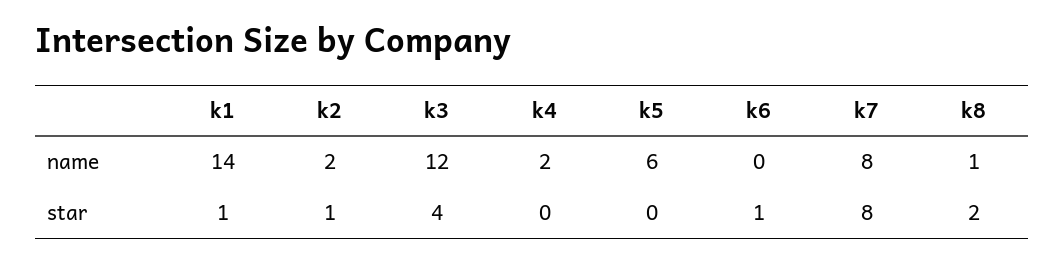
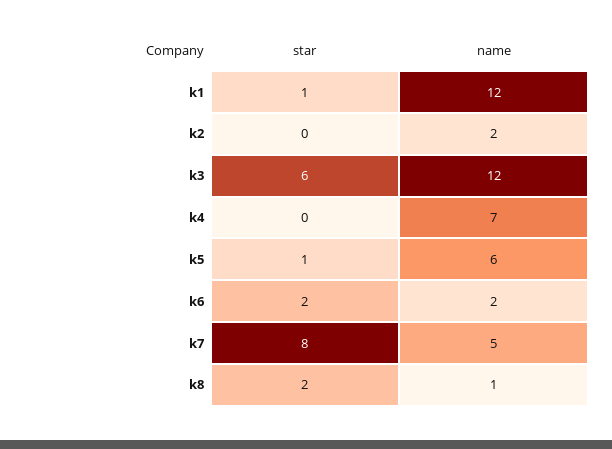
k1, name: 14 -> 12
k4, name: 2 -> 7
k6, name: 0 -> 2
k7, name: 8 -> 5
k2, star: 1 -> 0
k3, star: 4 -> 6
k5, star: 0 -> 1
k6, star: 1 -> 2

